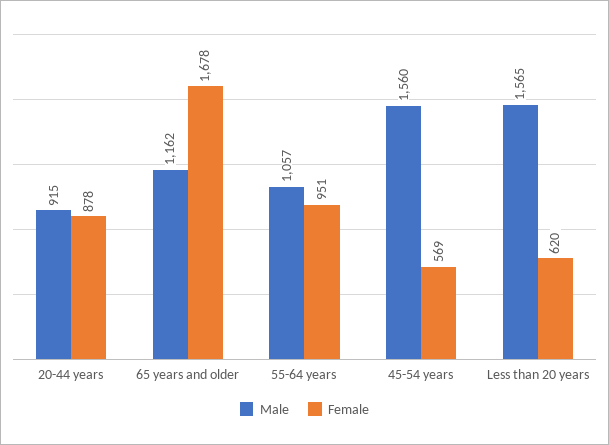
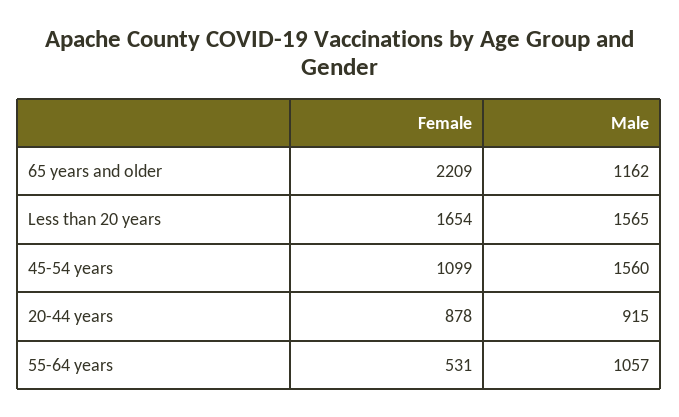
Female, 65 years and older: 1678 -> 2209
Female, 55-64 years: 951 -> 531
Female, 45-54 years: 569 -> 1099
Female, Less than 20 years: 620 -> 1654

